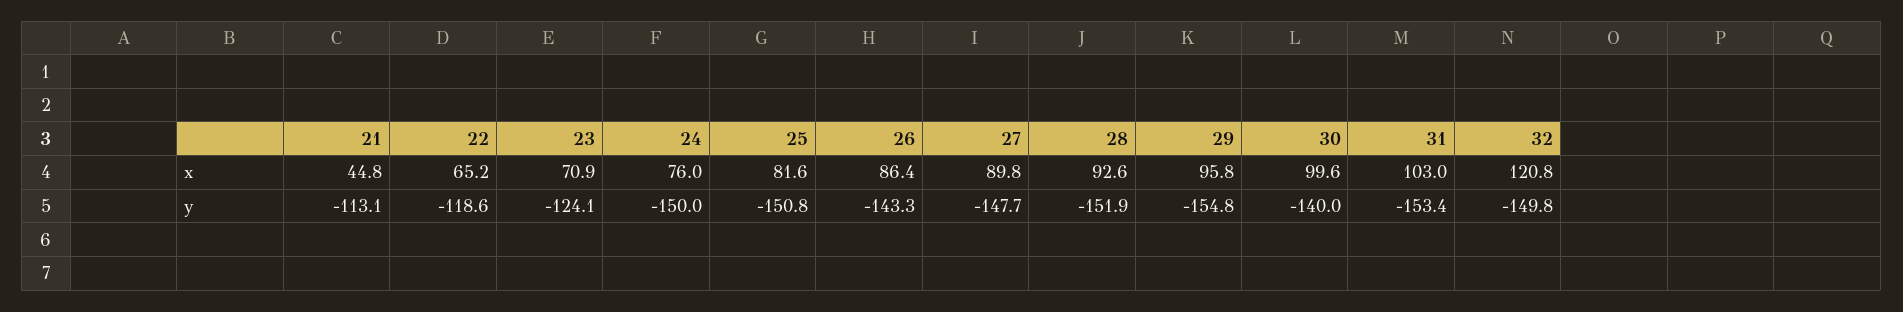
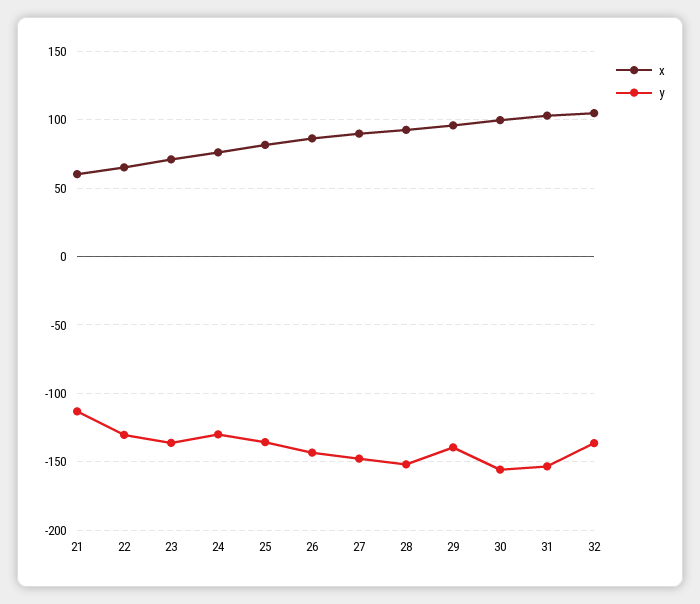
x, 21: 44.8 -> 60
x, 32: 120.8 -> 105
y, 22: -118.6 -> -130
y, 23: -124.1 -> -135
y, 24: -150 -> -130
y, 25: -150.8 -> -135
y, 29: -154.8 -> -140
y, 30: -140 -> -155
y, 32: -149.8 -> -135

